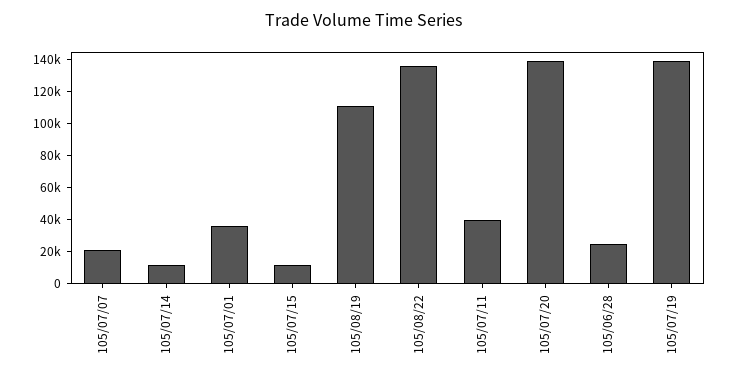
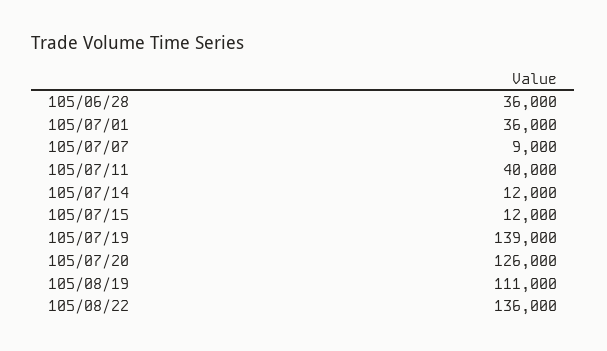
105/07/07: 20000 -> 9000
105/07/20: 140000 -> 126000
105/06/28: 25000 -> 36000

